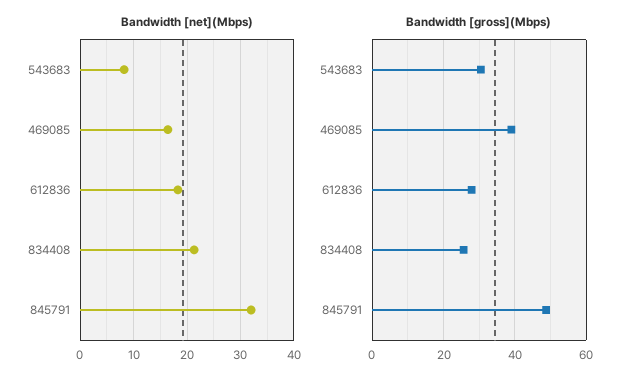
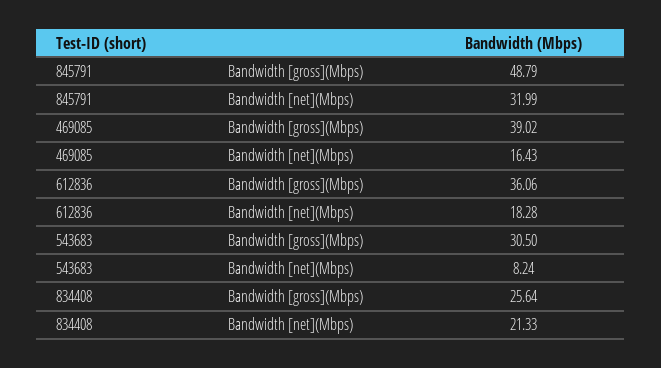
Bandwidth [gross](Mbps), 612836: 28 -> 36.06

